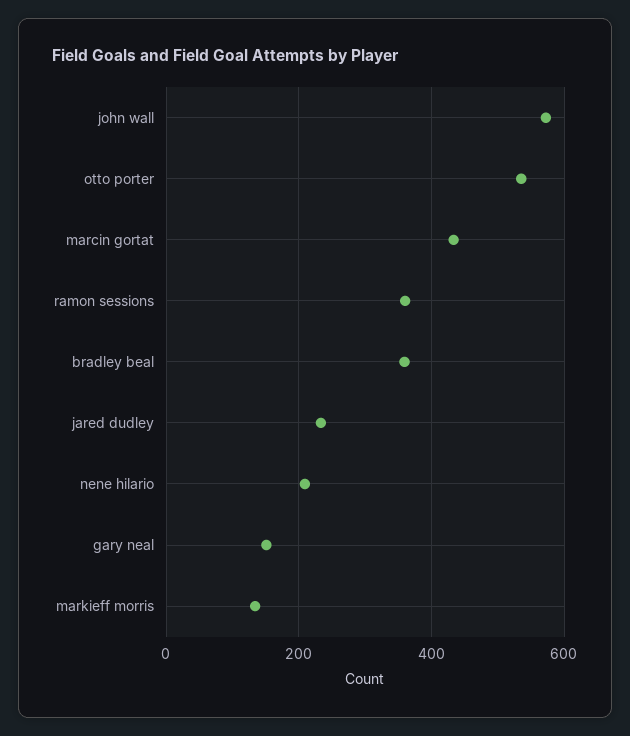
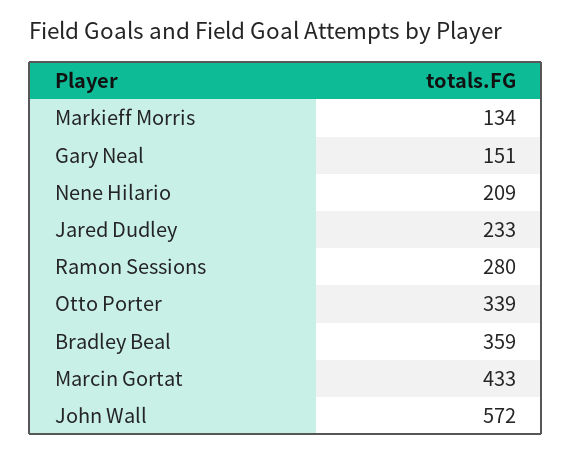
otto porter: 540 -> 339
ramon sessions: 360 -> 280

